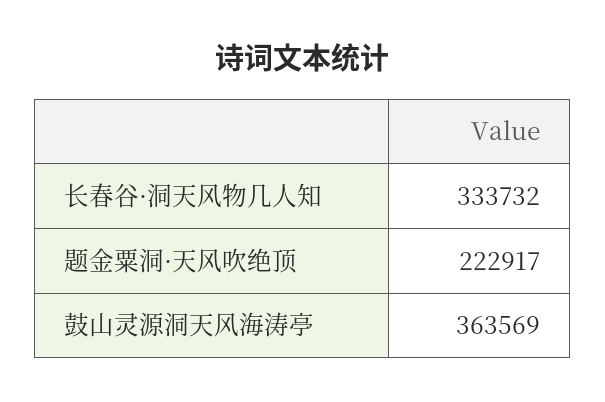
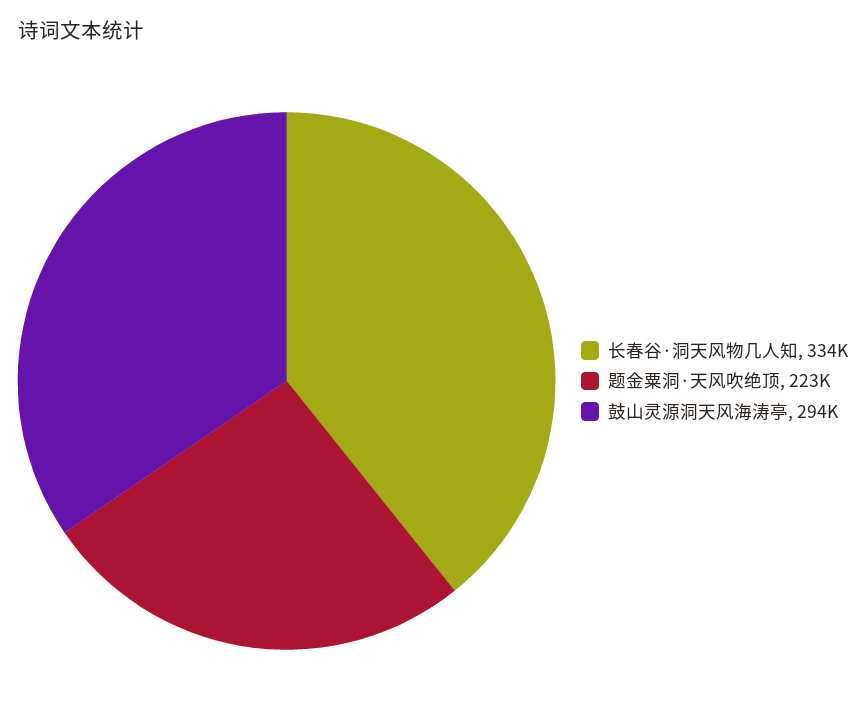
鼓山灵源洞天风海涛亭: 363569 -> 294000

